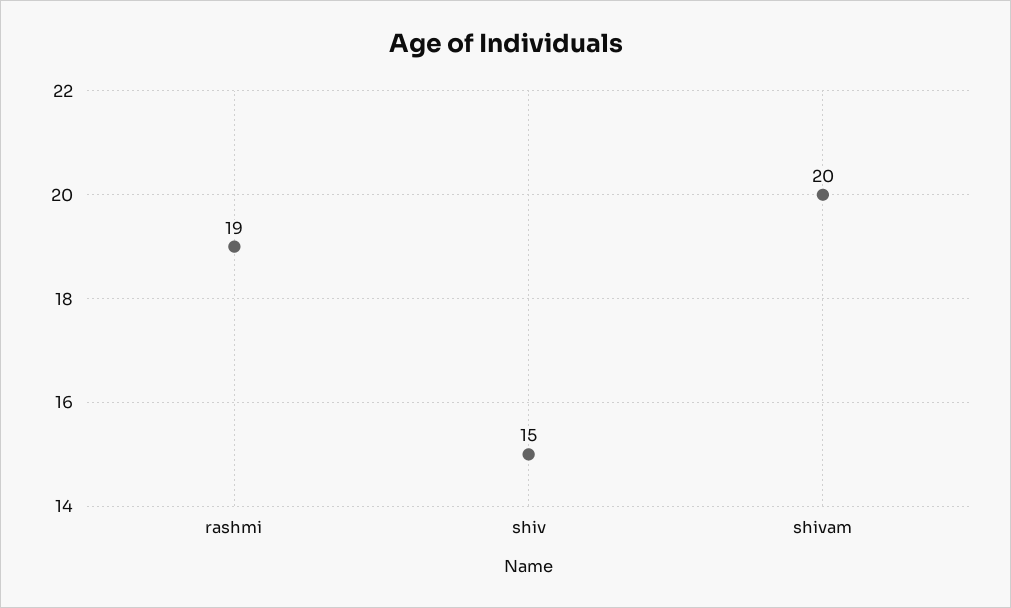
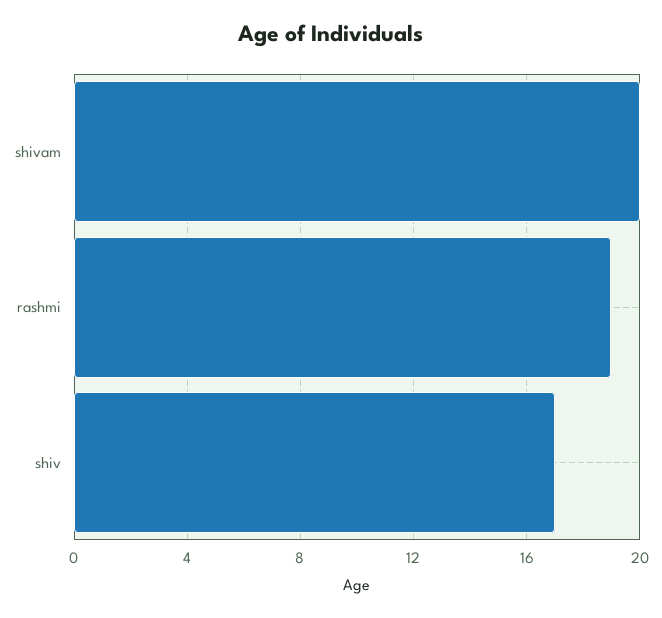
shiv: 15 -> 17

